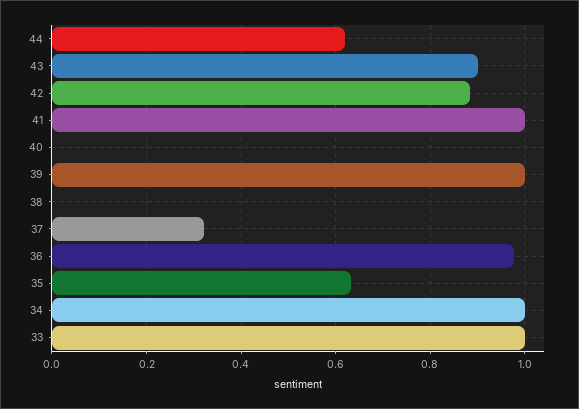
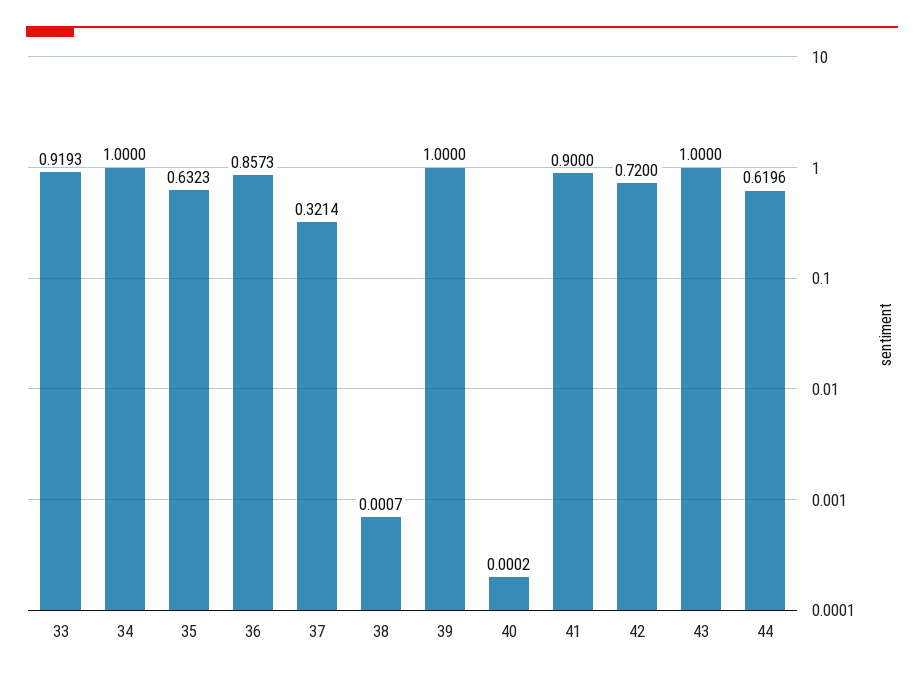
43: 0.9 -> 1
42: 0.88 -> 0.72
41: 1 -> 0.9
36: 0.98 -> 0.8573
33: 1 -> 0.9193

